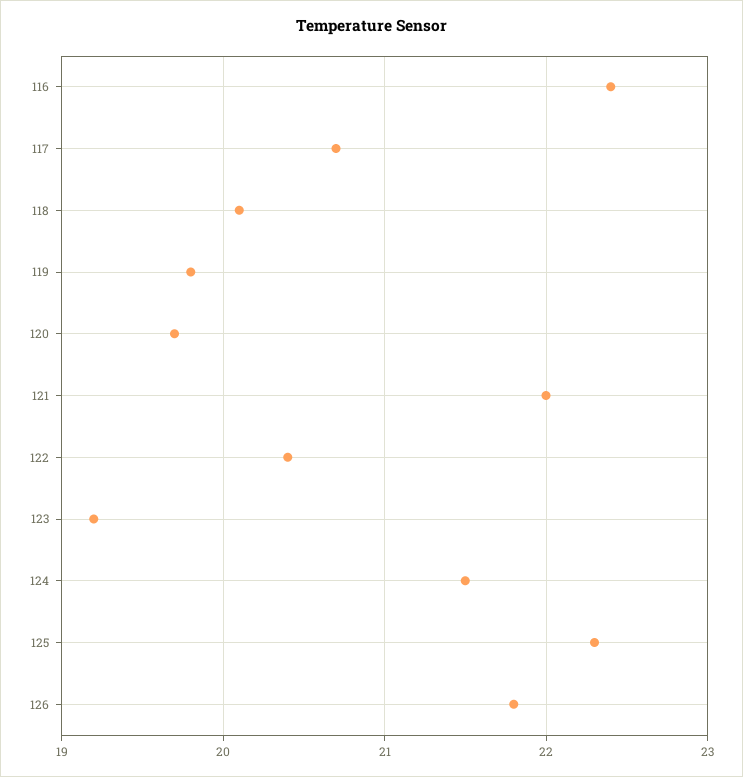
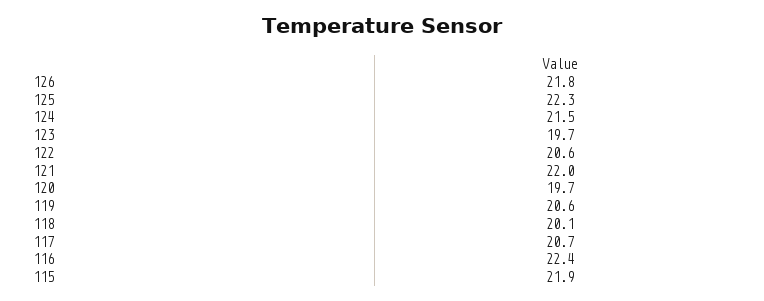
119: 19.8 -> 20.6
122: 20.4 -> 20.6
123: 19.2 -> 19.7
115: none -> 21.9

